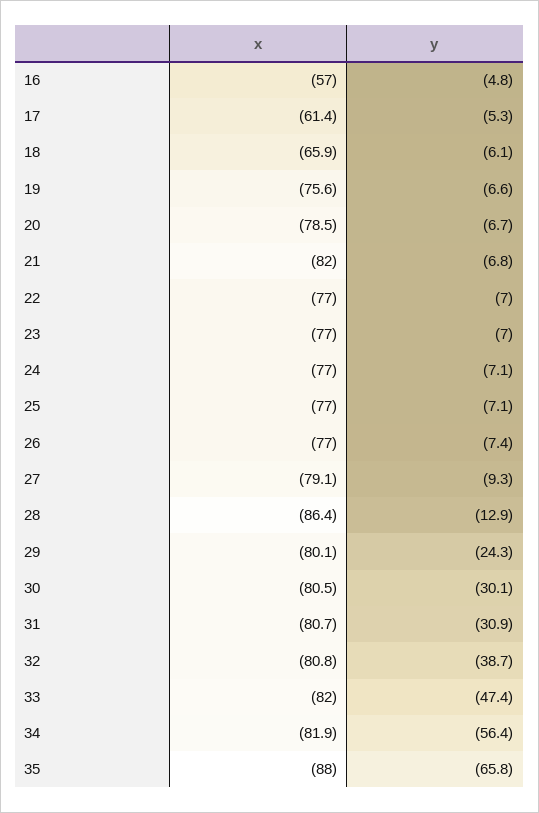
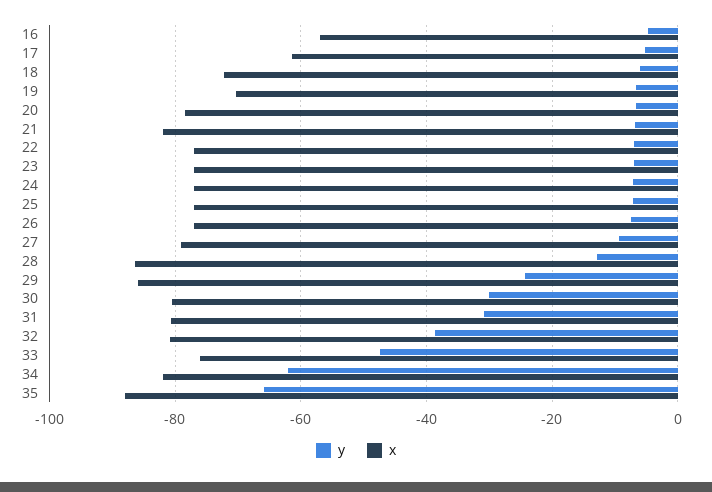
x, 18: -65.9 -> -72
x, 19: -75.6 -> -70
x, 29: -80.1 -> -86
x, 33: -82 -> -76
y, 34: -56.4 -> -62

